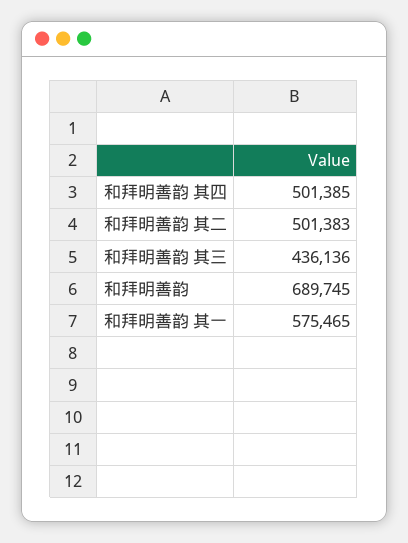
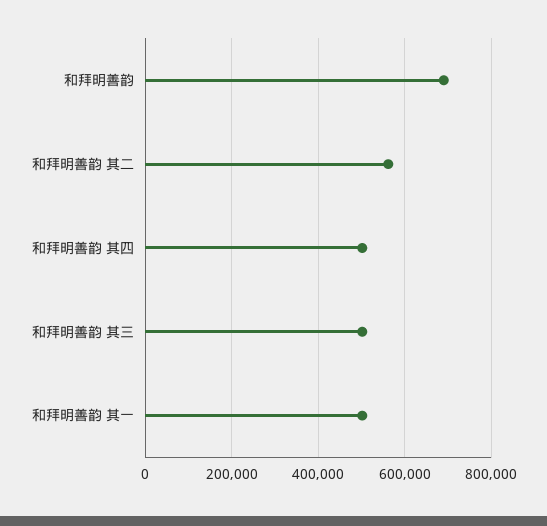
和拜明善韵 其二: 501383 -> 560000
和拜明善韵 其三: 436136 -> 500000
和拜明善韵 其一: 575465 -> 500000

